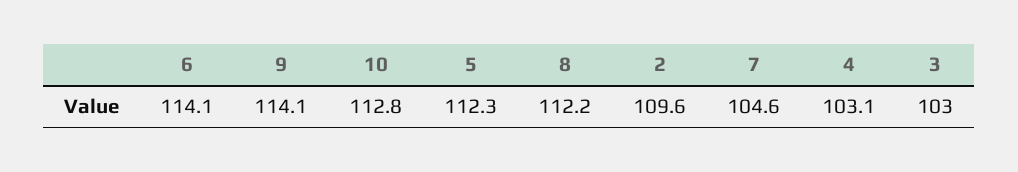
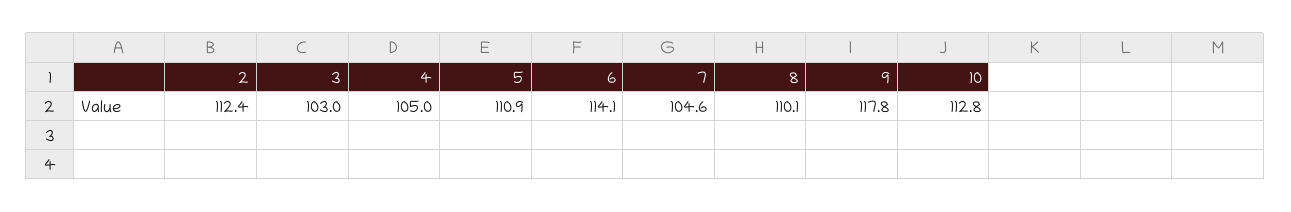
9: 114.1 -> 117.8
5: 112.3 -> 110.9
8: 112.2 -> 110.1
2: 109.6 -> 112.4
4: 103.1 -> 105

